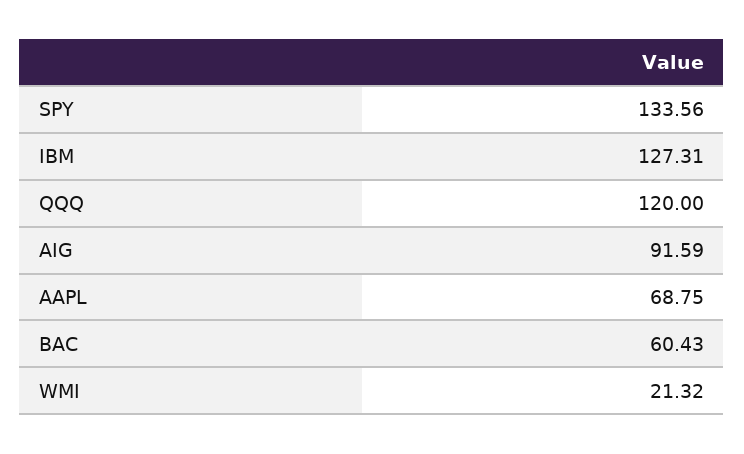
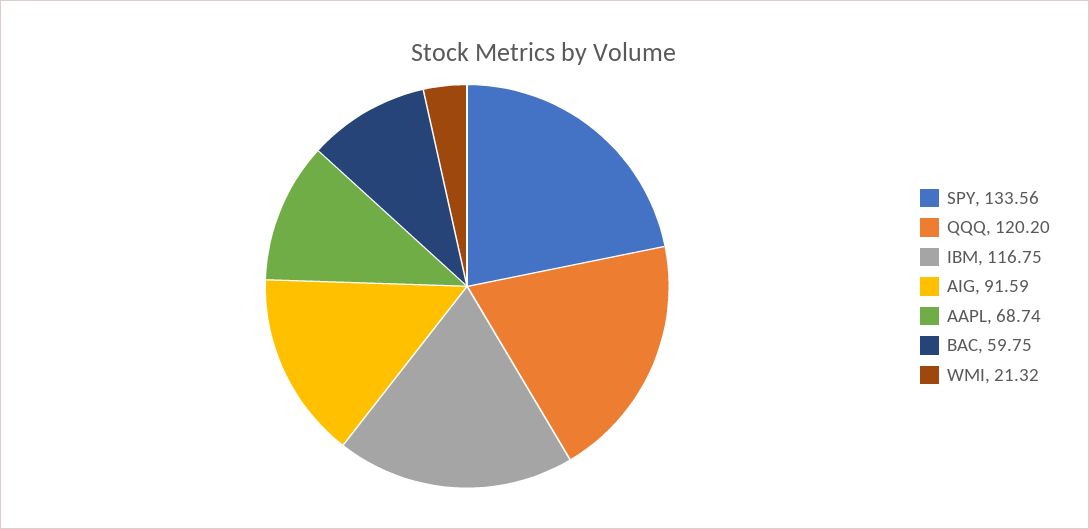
IBM: 127.31 -> 116.75
QQQ: 120 -> 120.2
AAPL: 68.75 -> 68.74
BAC: 60.43 -> 59.75

